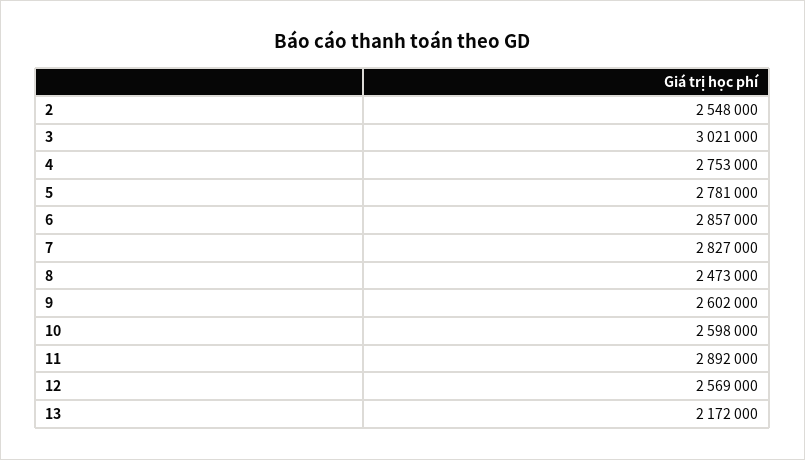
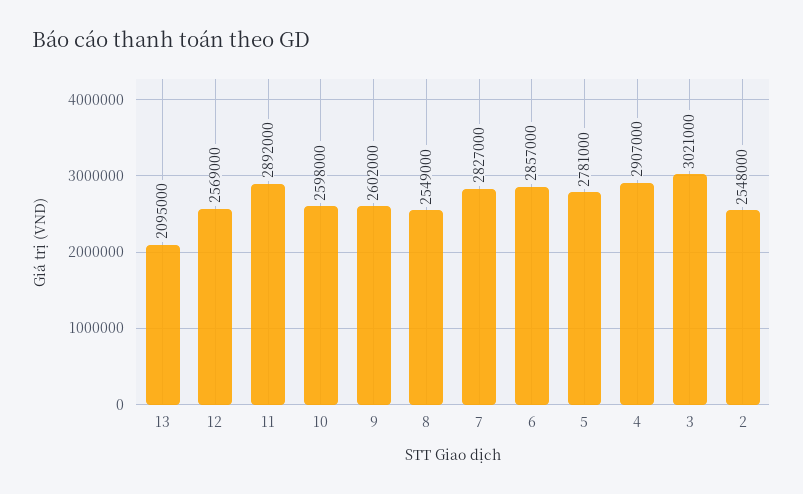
4: 2753000 -> 2907000
8: 2473000 -> 2549000
13: 2172000 -> 2095000

